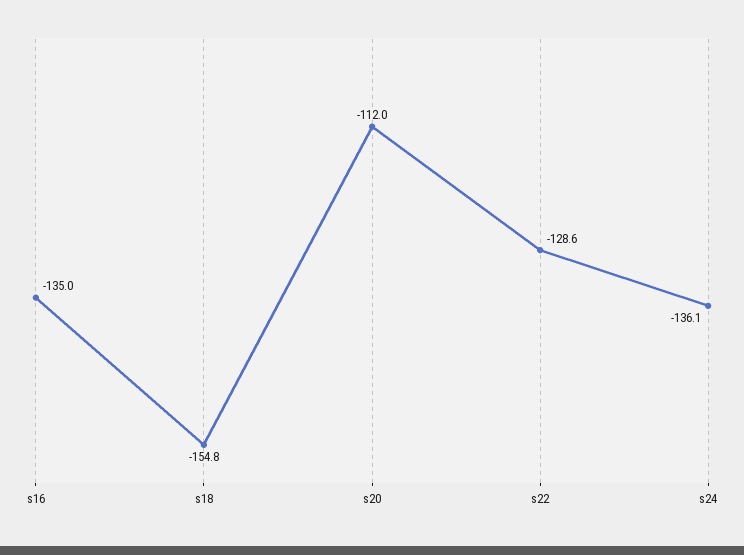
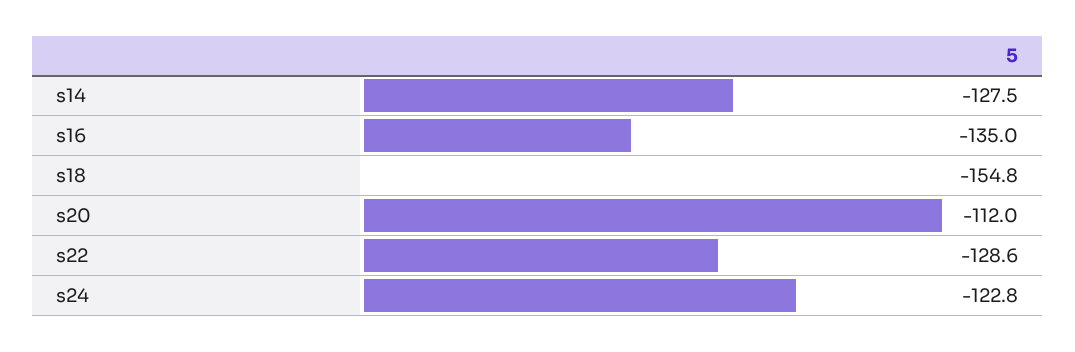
s24: -136.1 -> -122.8
s14: none -> -127.5

